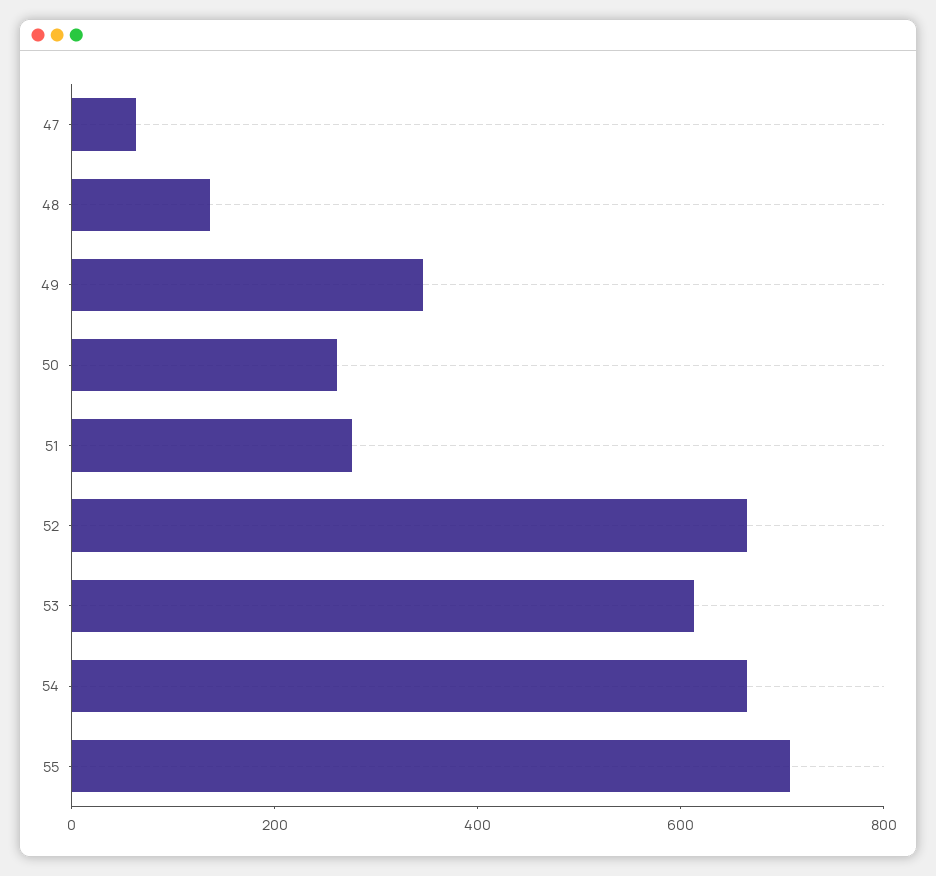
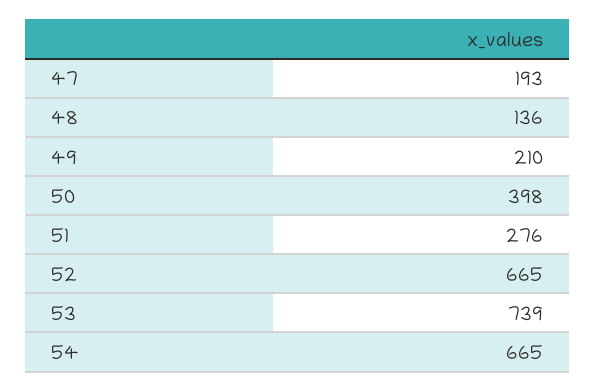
47: 50 -> 193
49: 350 -> 210
50: 250 -> 398
53: 600 -> 739
55: 700 -> none

